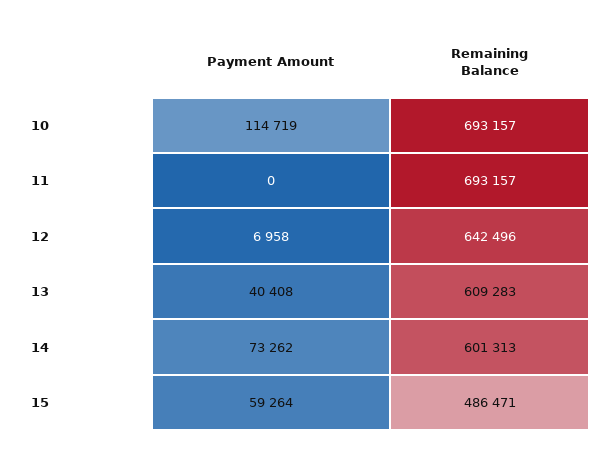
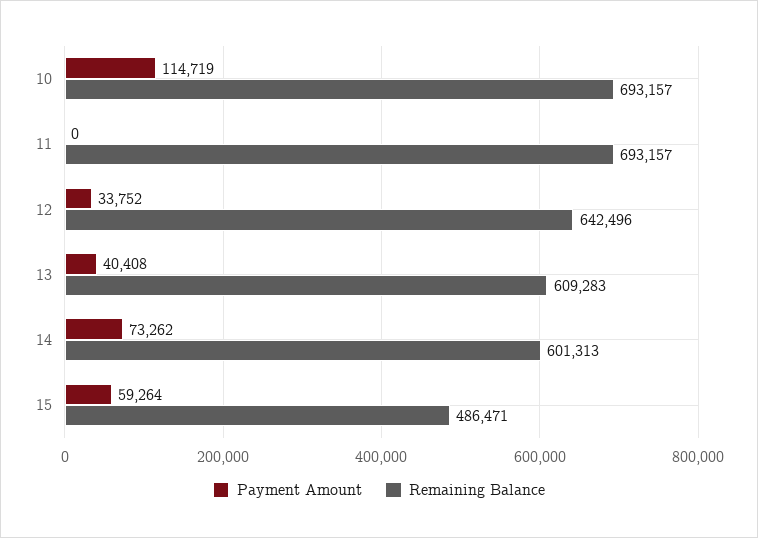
Payment Amount, 12: 6958 -> 33752

